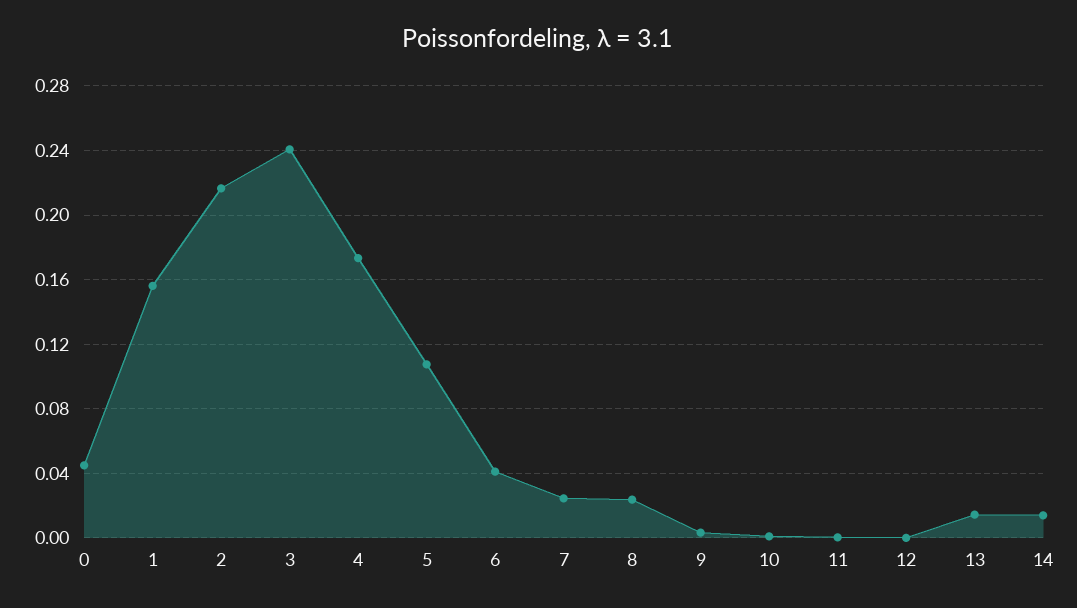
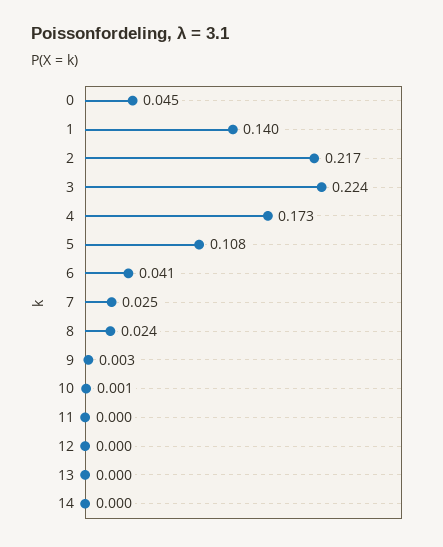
1: 0.155 -> 0.14
3: 0.24 -> 0.224
13: 0.015 -> 0
14: 0.015 -> 0

